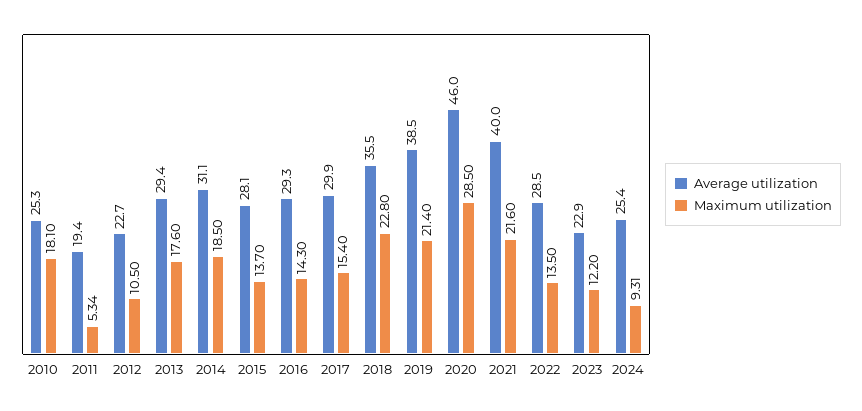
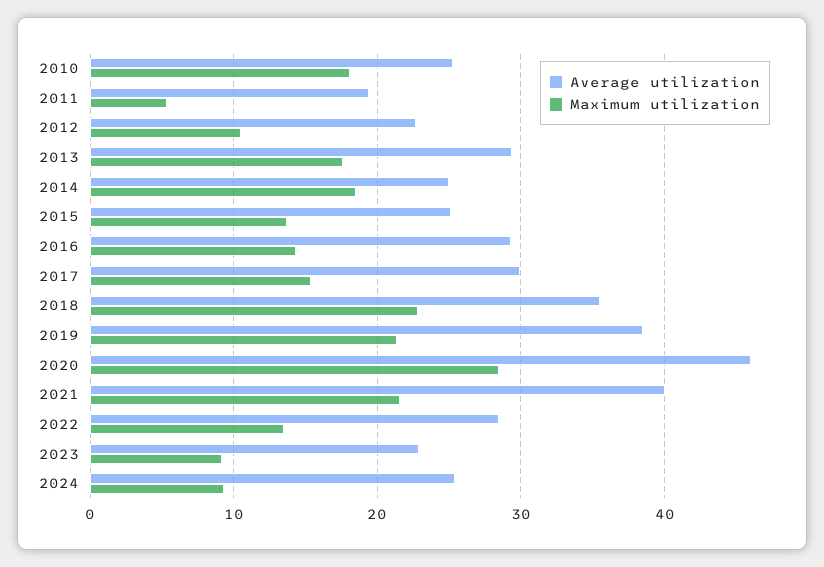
Average utilization, 2014: 31.1 -> 25
Average utilization, 2015: 28.1 -> 25
Maximum utilization, 2023: 12.2 -> 9

